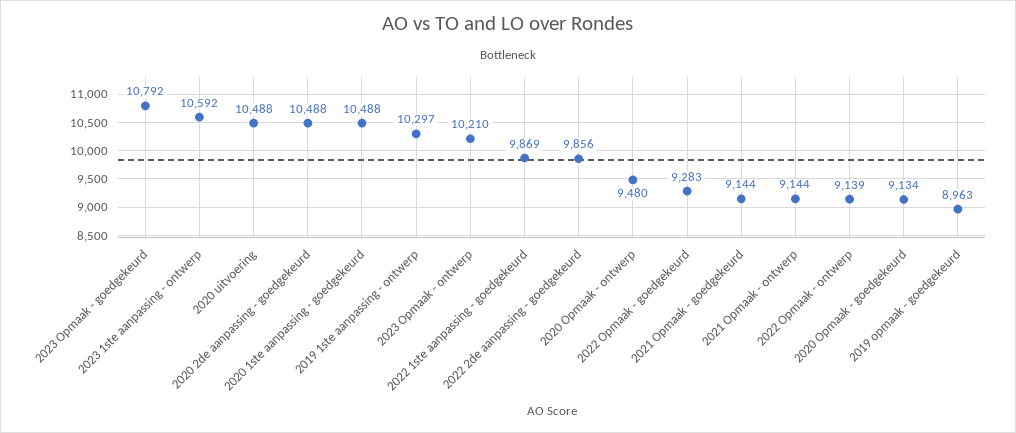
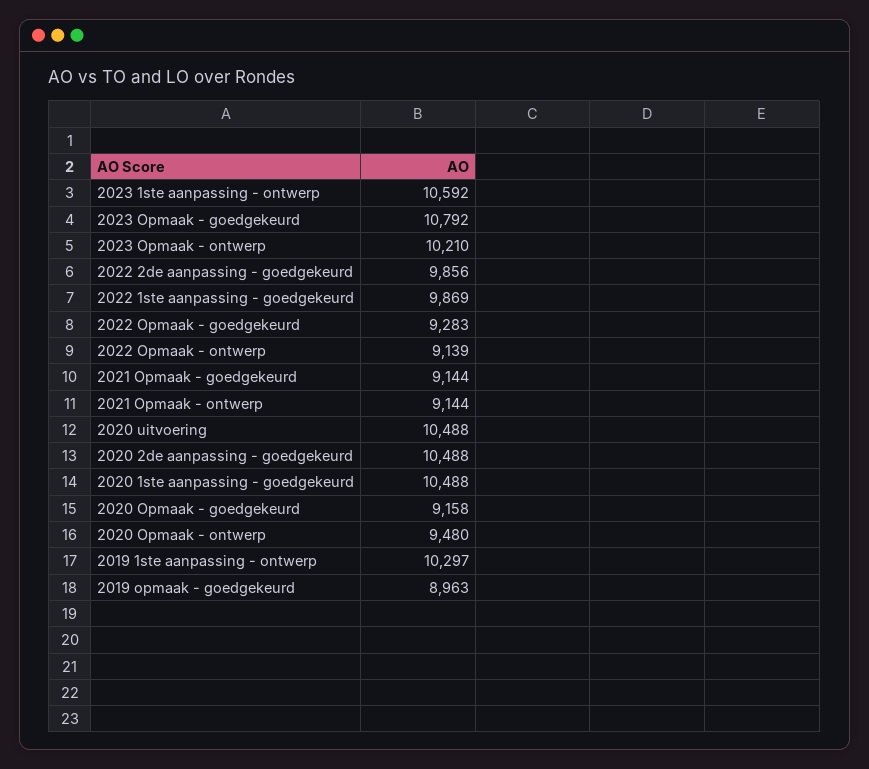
2020 Opmaak - goedgekeurd: 9134 -> 9158

